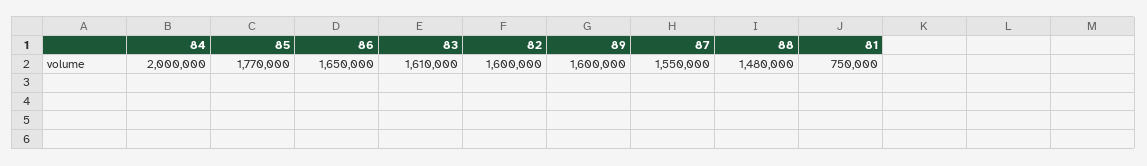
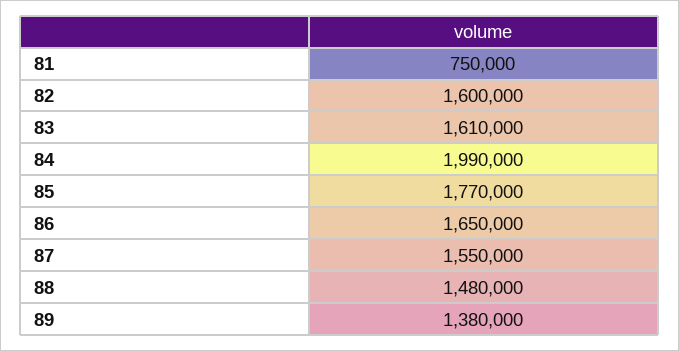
84: 2000000 -> 1990000
89: 1600000 -> 1380000

